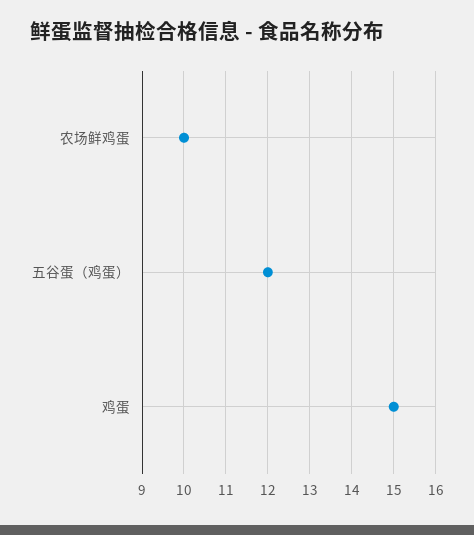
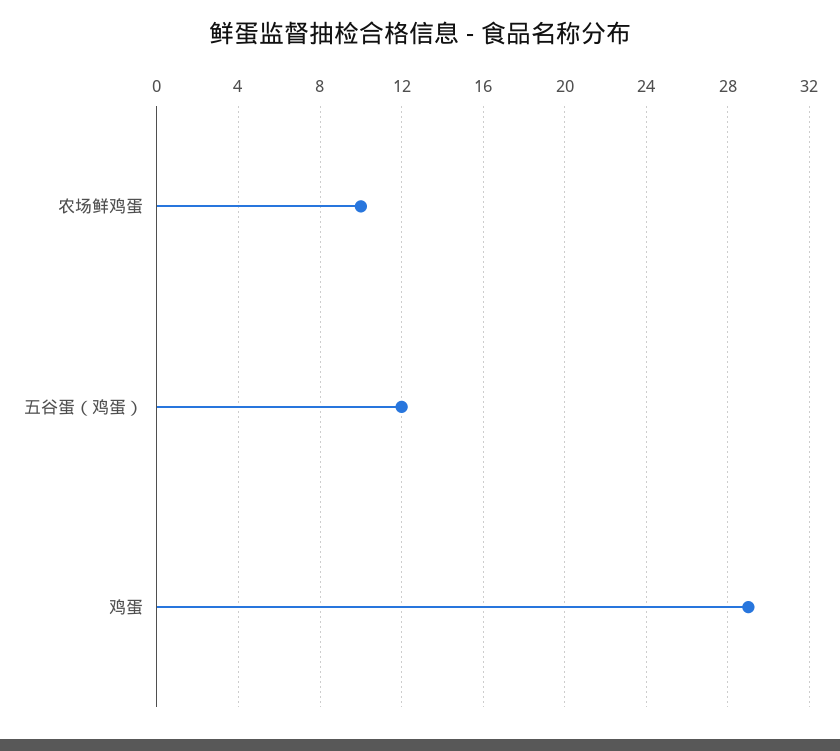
鸡蛋: 15 -> 29

